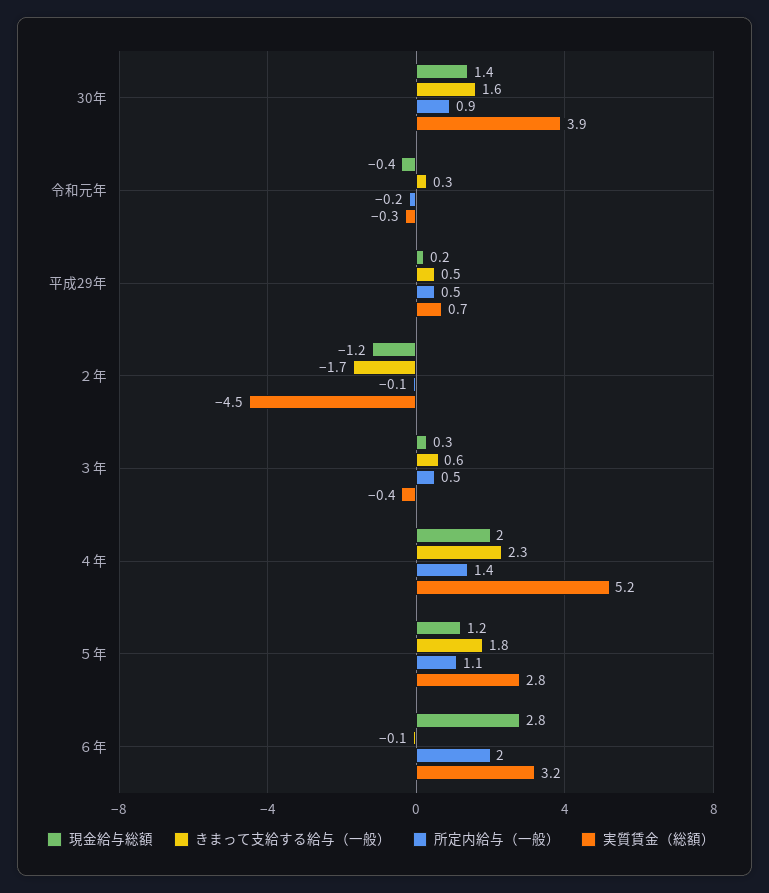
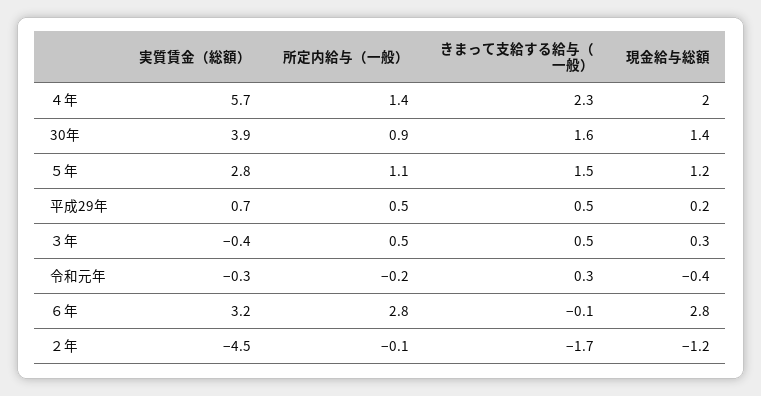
きまって支給する給与（一般）, ３年: 0.6 -> 0.5
実質賃金（総額）, ４年: 5.2 -> 5.7
きまって支給する給与（一般）, ５年: 1.8 -> 1.5
所定内給与（一般）, ６年: 2 -> 2.8

